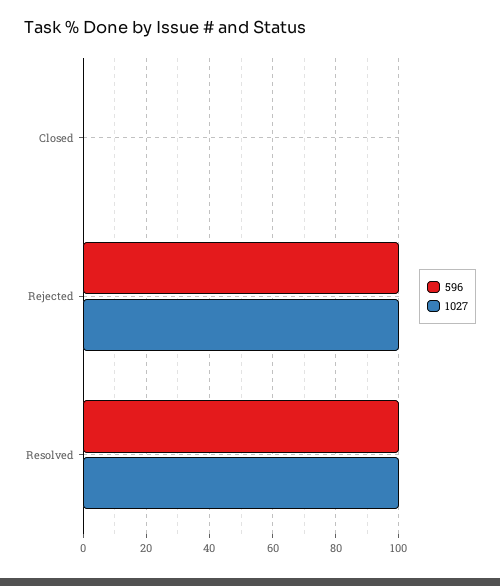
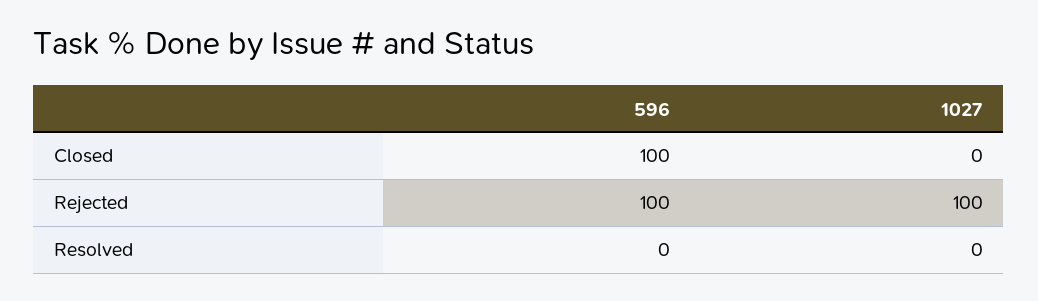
596, Closed: 0 -> 100
596, Resolved: 100 -> 0
1027, Resolved: 100 -> 0

